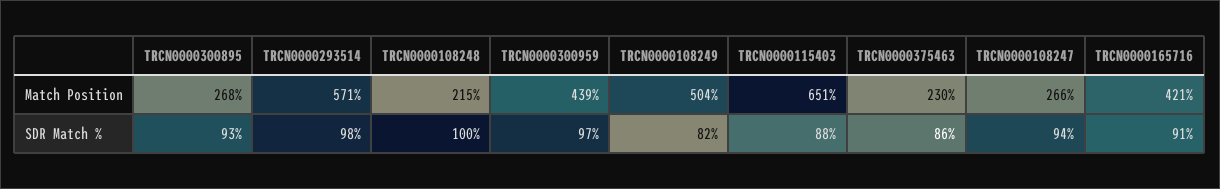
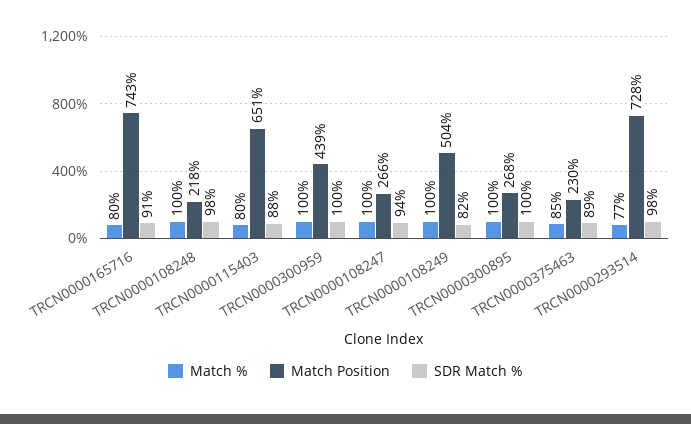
Match Position, TRCN0000293514: 571 -> 728
Match Position, TRCN0000108248: 215 -> 218
Match Position, TRCN0000165716: 421 -> 743
SDR Match %, TRCN0000300895: 93 -> 100
SDR Match %, TRCN0000108248: 100 -> 98
SDR Match %, TRCN0000300959: 97 -> 100
SDR Match %, TRCN0000375463: 86 -> 89
Match %, TRCN0000165716: none -> 80
Match %, TRCN0000108248: none -> 100
Match %, TRCN0000115403: none -> 80
Match %, TRCN0000300959: none -> 100
Match %, TRCN0000108247: none -> 100
Match %, TRCN0000108249: none -> 100
Match %, TRCN0000300895: none -> 100
Match %, TRCN0000375463: none -> 85
Match %, TRCN0000293514: none -> 77

